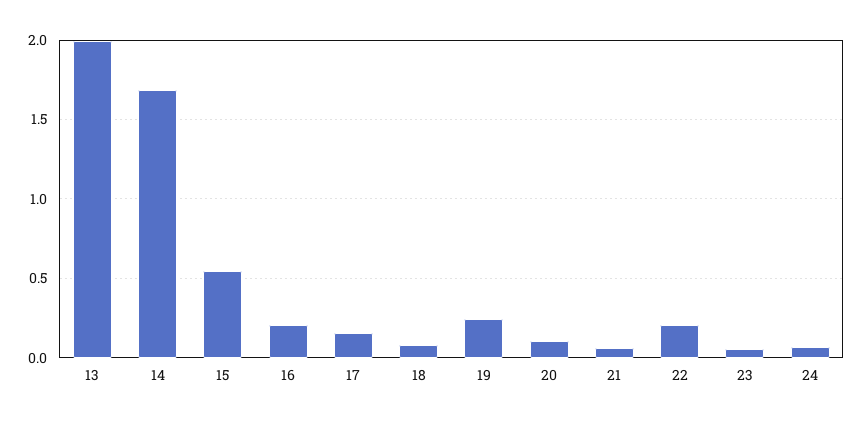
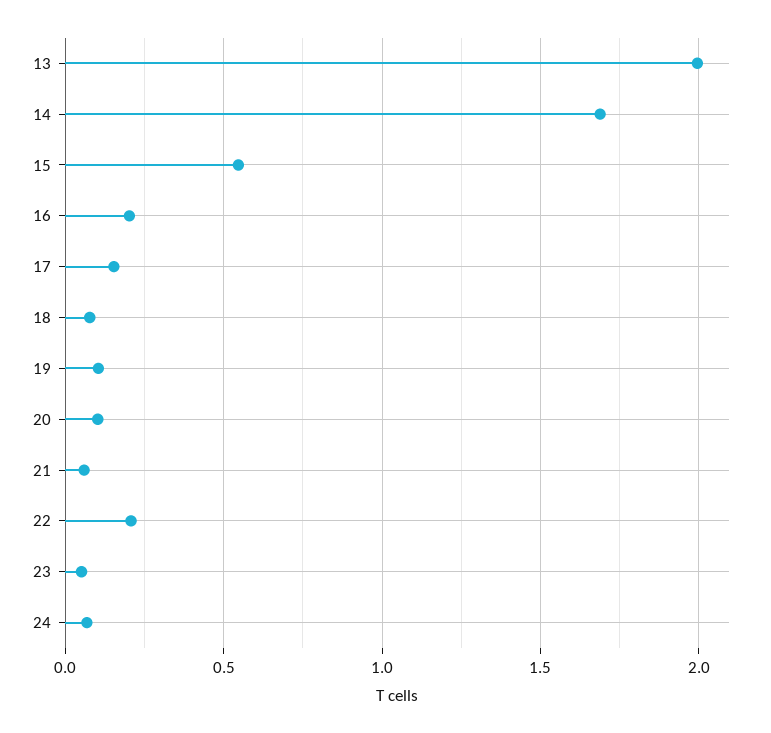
19: 0.25 -> 0.1

